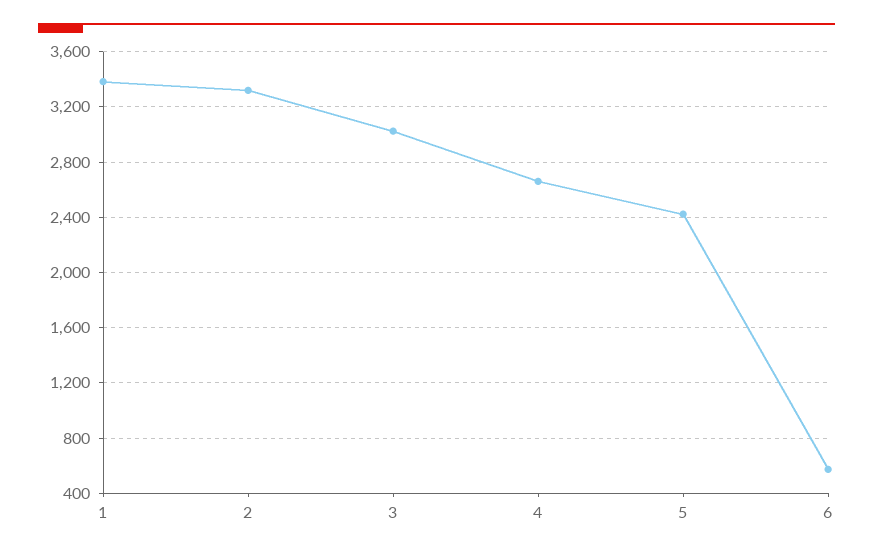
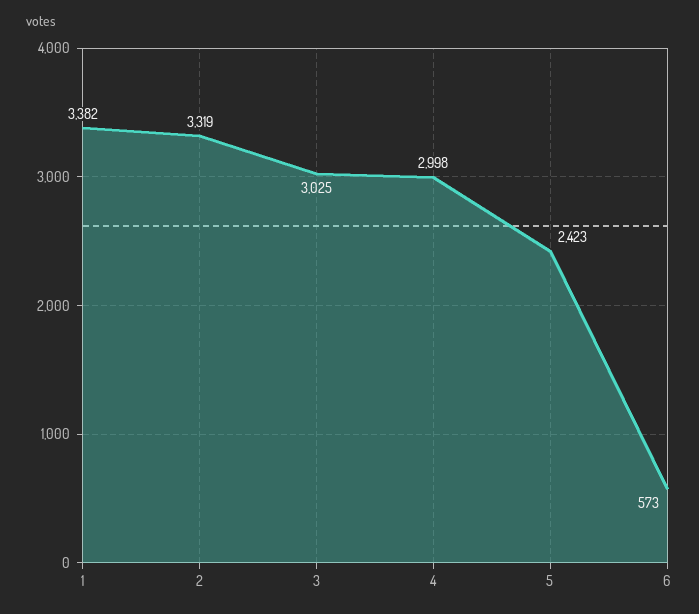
4: 2650 -> 2998

